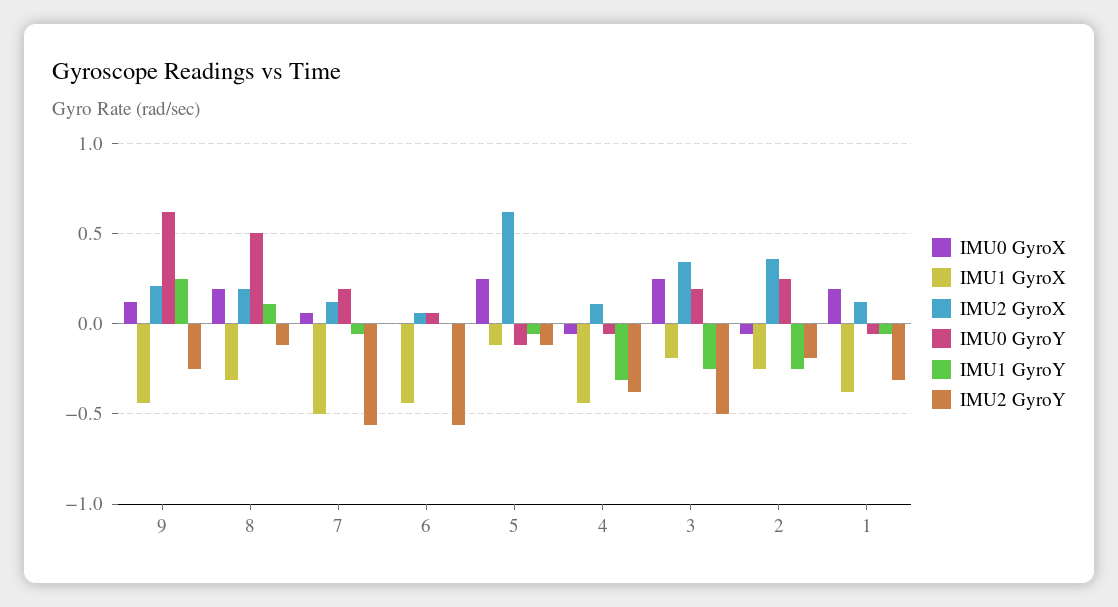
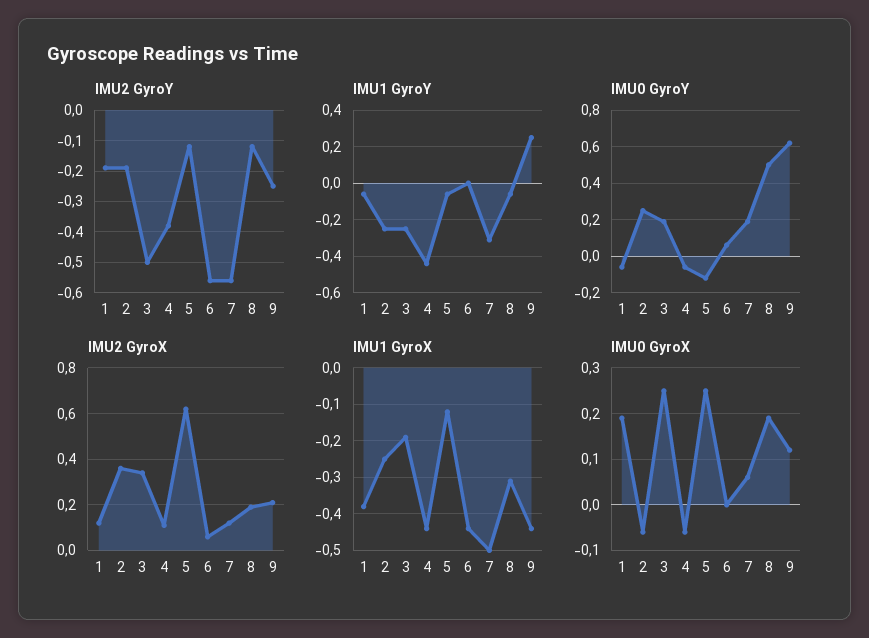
IMU1 GyroY, 8: 0.1 -> -0.05
IMU1 GyroY, 7: -0.05 -> -0.3
IMU1 GyroY, 4: -0.3 -> -0.45
IMU2 GyroY, 1: -0.3 -> -0.2

